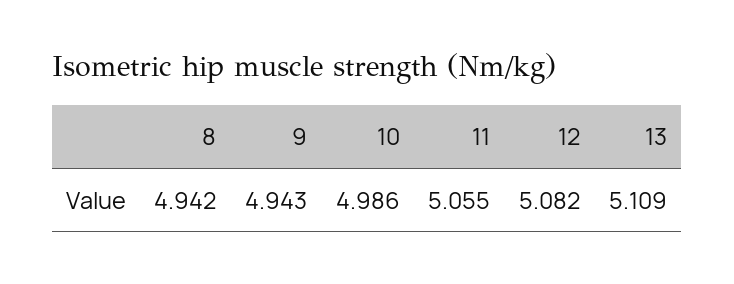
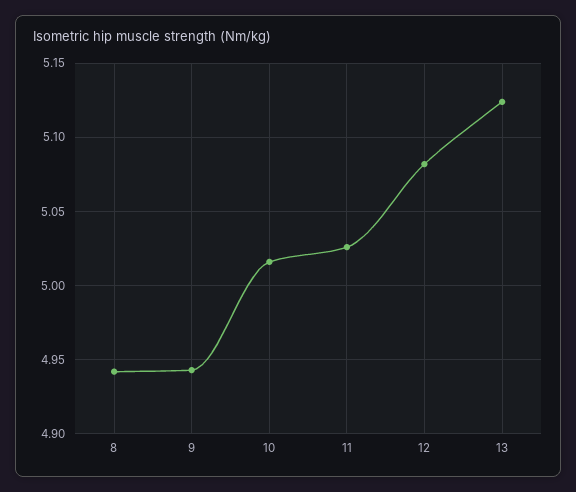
10: 4.986 -> 5.015
11: 5.055 -> 5.025
13: 5.109 -> 5.125

